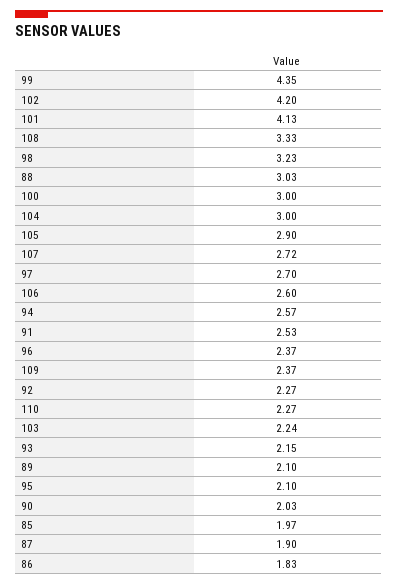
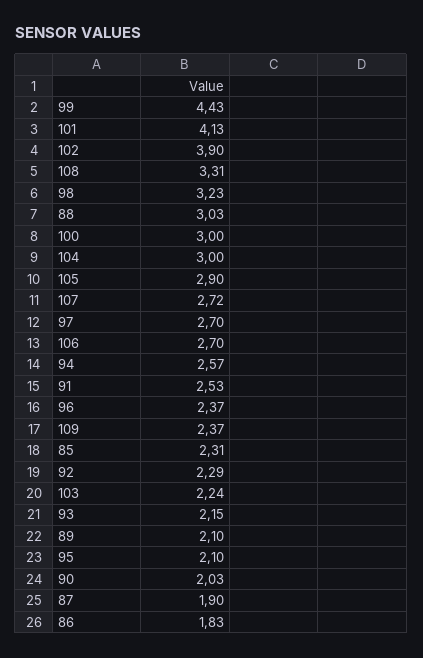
99: 4.35 -> 4.43
102: 4.2 -> 3.9
108: 3.33 -> 3.31
106: 2.6 -> 2.7
92: 2.27 -> 2.29
110: 2.27 -> none
85: 1.97 -> 2.31

